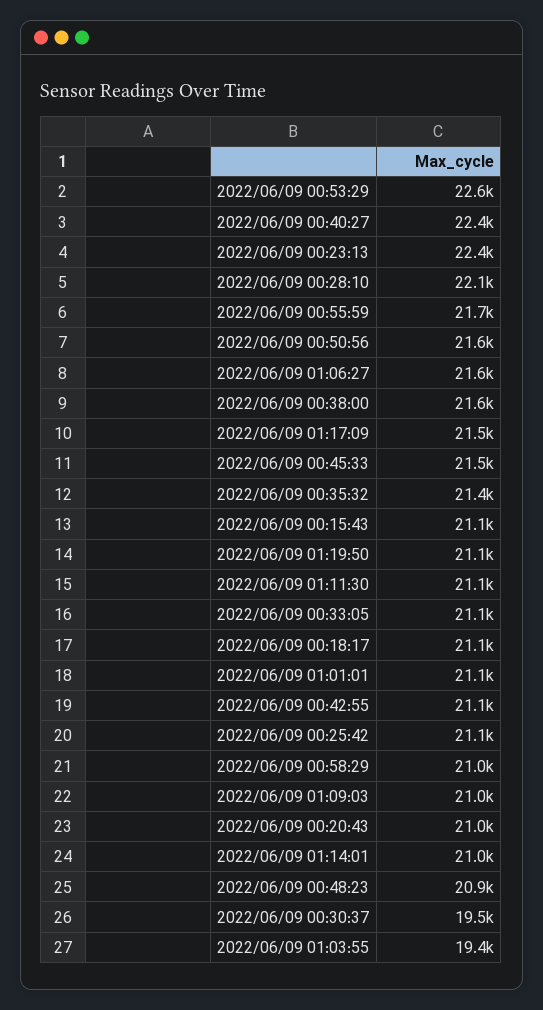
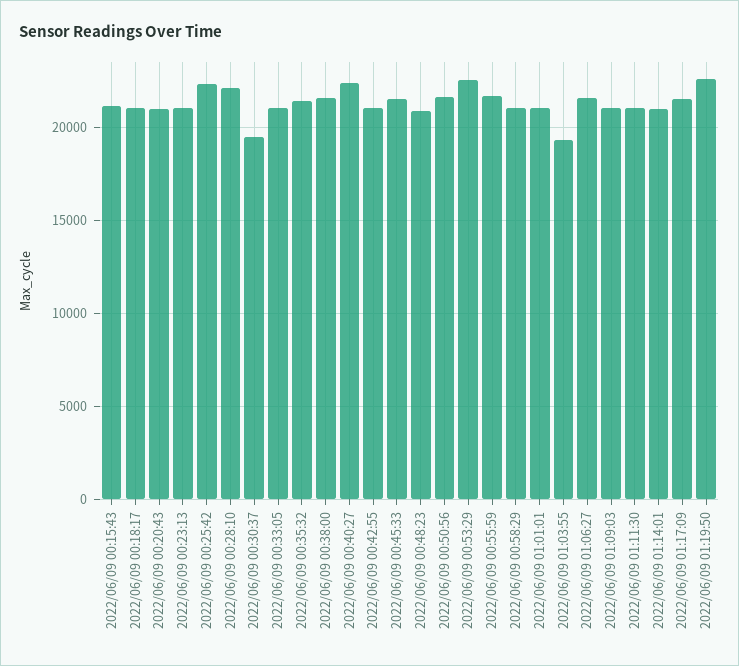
2022/06/09 00:23:13: 22400 -> 21000
2022/06/09 01:19:50: 21100 -> 22500
2022/06/09 00:25:42: 21100 -> 22500

